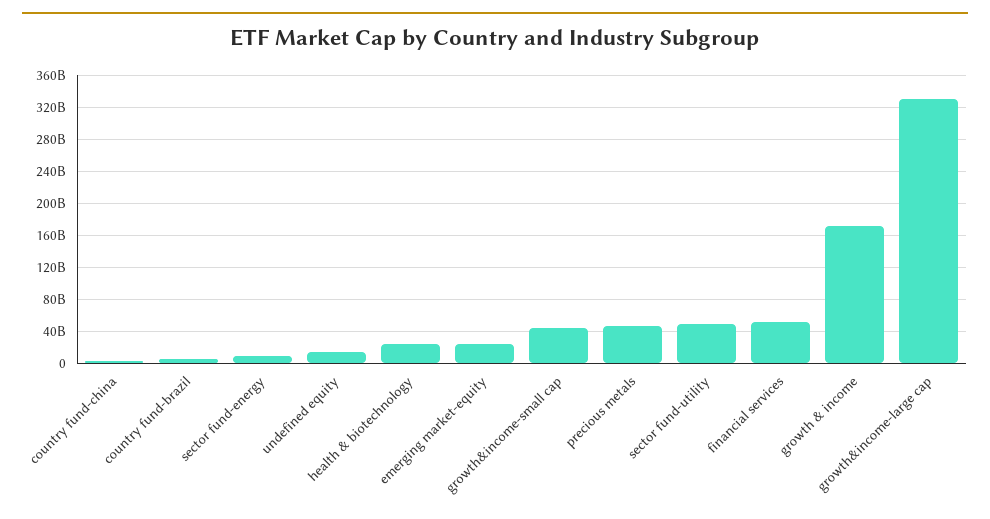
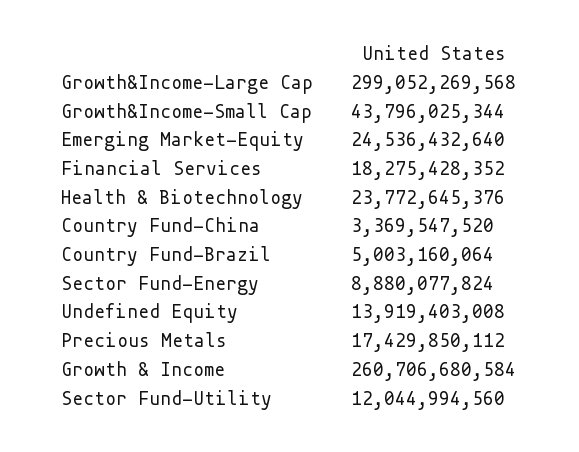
precious metals: 50000000000 -> 17429850112
sector fund-utility: 50000000000 -> 12044994560
financial services: 50000000000 -> 18275428352
growth & income: 170000000000 -> 260706680584
growth&income-large cap: 330000000000 -> 299052269568

